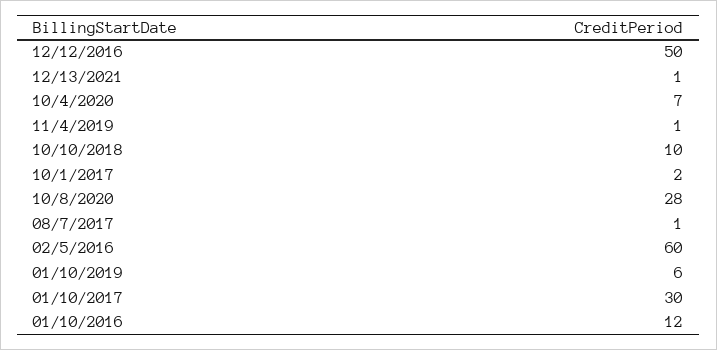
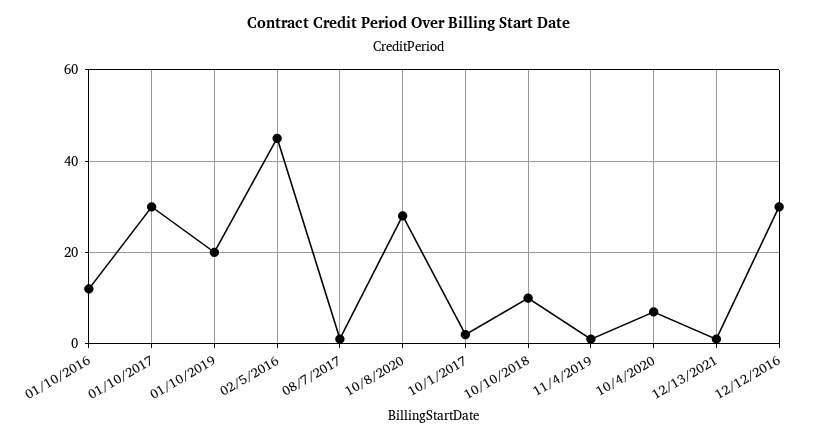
12/12/2016: 50 -> 30
02/5/2016: 60 -> 45
01/10/2019: 6 -> 20

